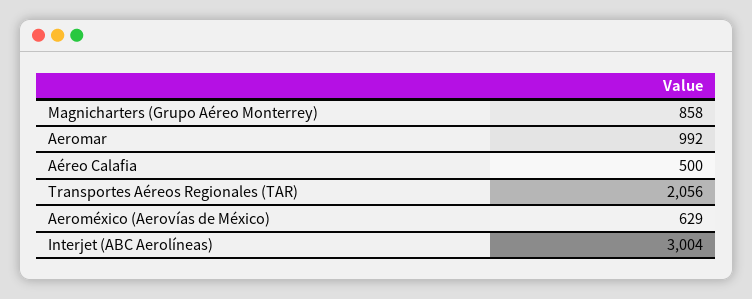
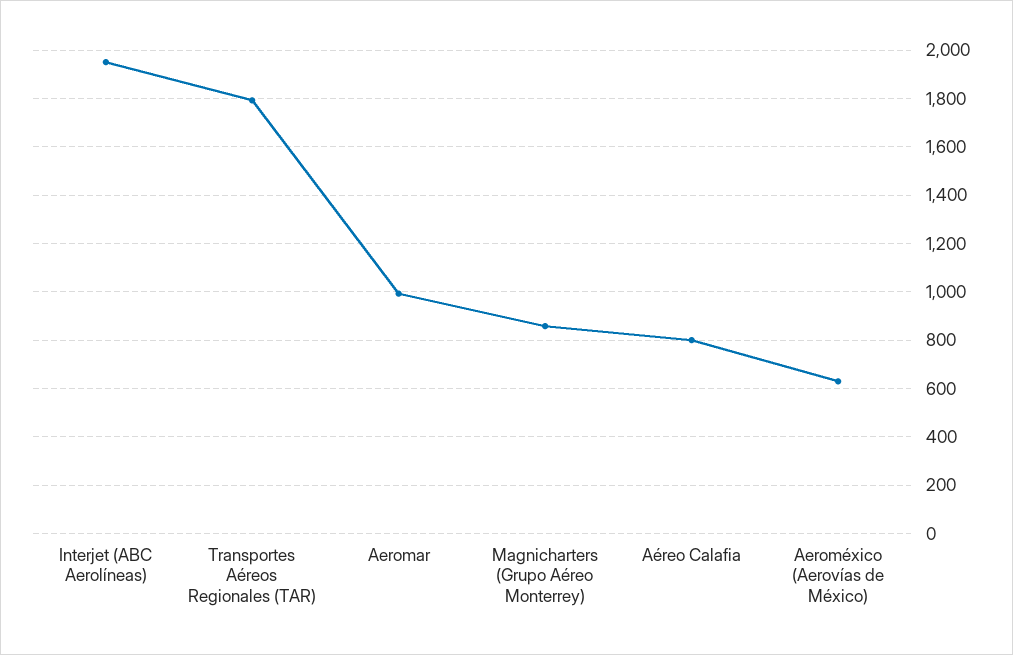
Aéreo Calafia: 500 -> 800
Transportes Aéreos Regionales (TAR): 2056 -> 1800
Interjet (ABC Aerolíneas): 3004 -> 1950

